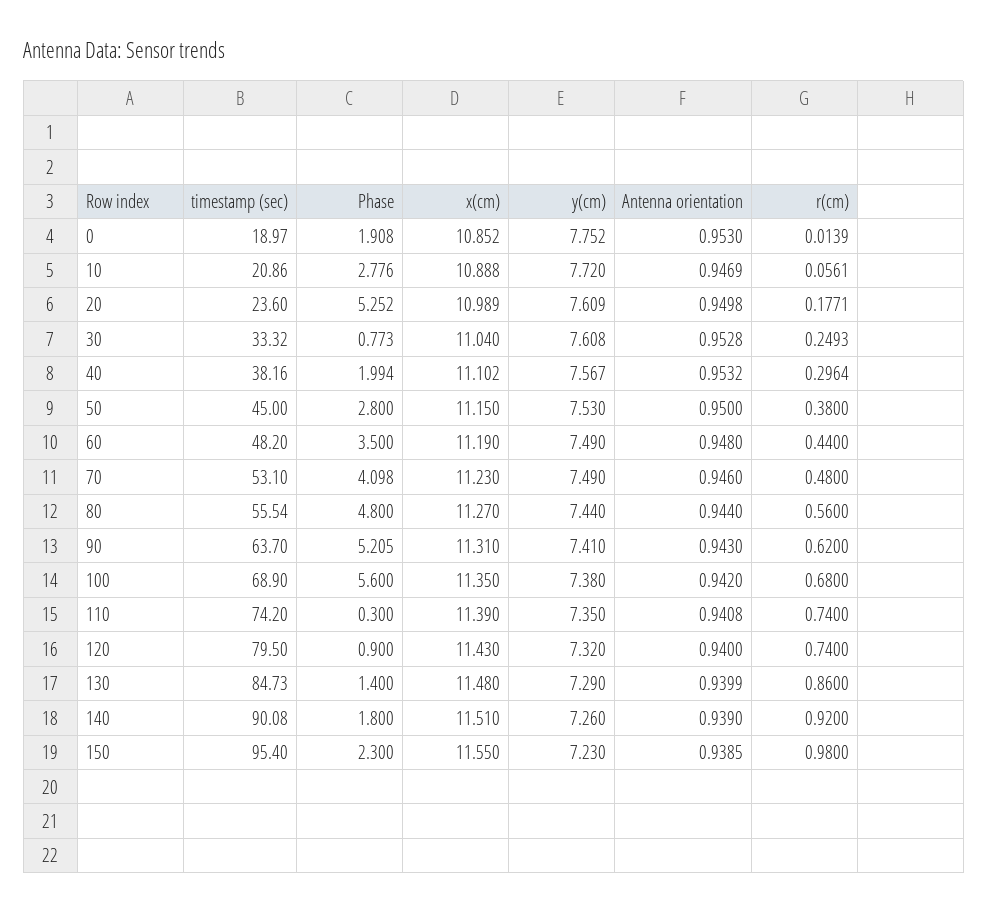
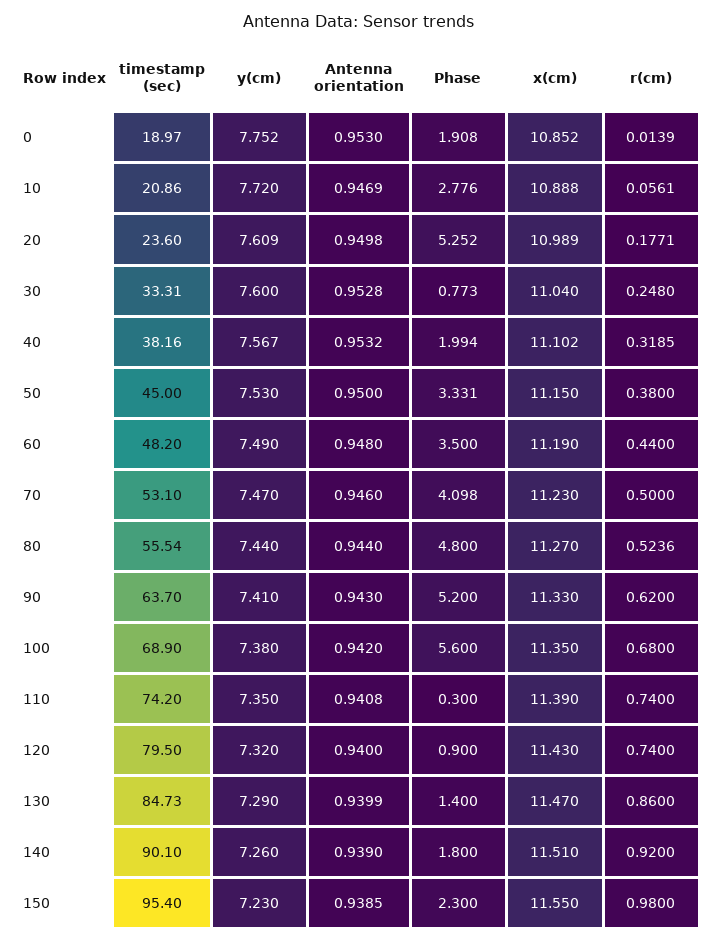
timestamp (sec), 30: 33.32 -> 33.31
y(cm), 30: 7.608 -> 7.6
r(cm), 30: 0.2493 -> 0.248
r(cm), 40: 0.2964 -> 0.3185
Phase, 50: 2.8 -> 3.331
y(cm), 70: 7.49 -> 7.47
r(cm), 70: 0.48 -> 0.5
r(cm), 80: 0.56 -> 0.5236
Phase, 90: 5.205 -> 5.2
x(cm), 90: 11.31 -> 11.33
x(cm), 130: 11.48 -> 11.47
timestamp (sec), 140: 90.08 -> 90.1

